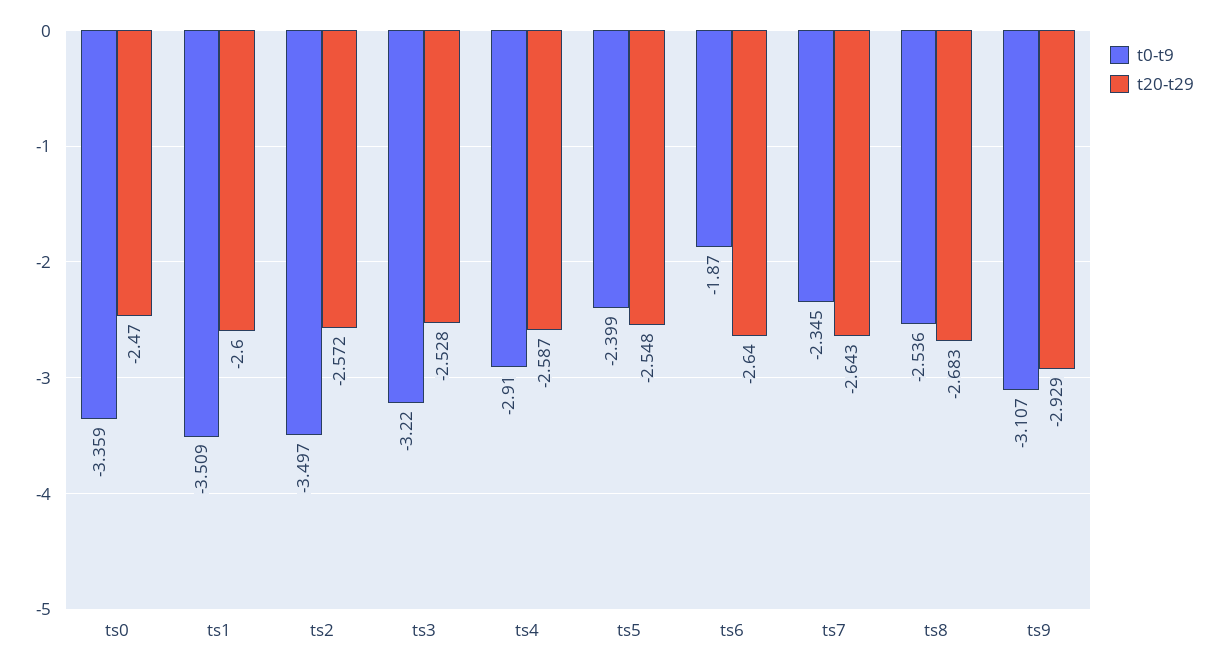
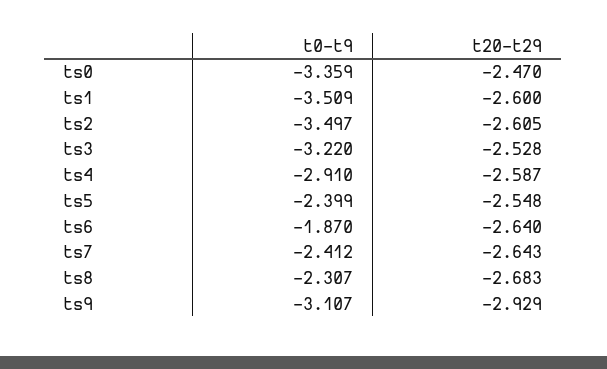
t20-t29, ts2: -2.572 -> -2.605
t0-t9, ts7: -2.345 -> -2.412
t0-t9, ts8: -2.536 -> -2.307

